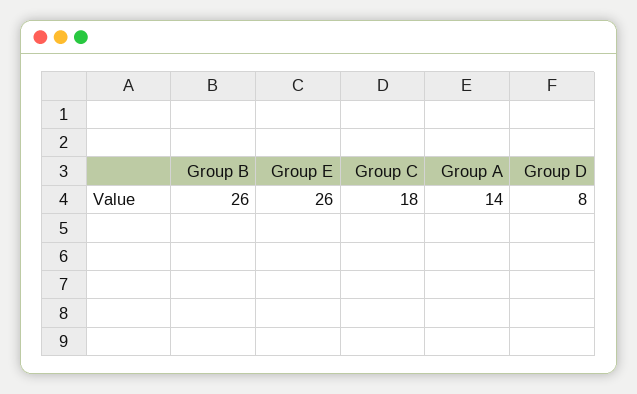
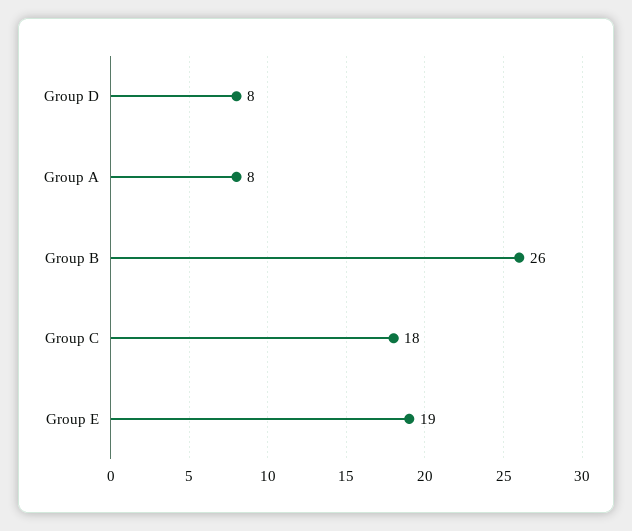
Group E: 26 -> 19
Group A: 14 -> 8

